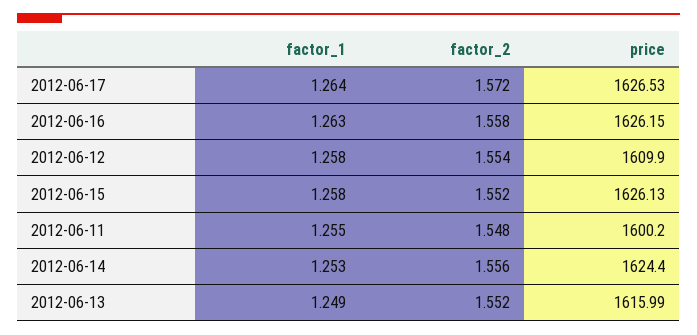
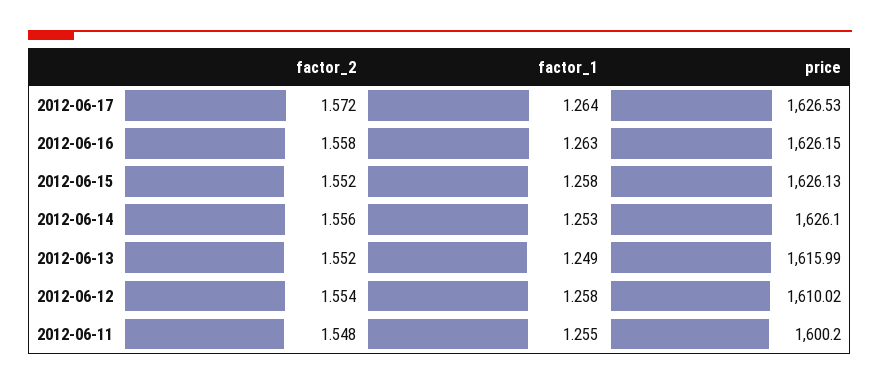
price, 2012-06-12: 1609.9 -> 1610.02
price, 2012-06-14: 1624.4 -> 1626.1

